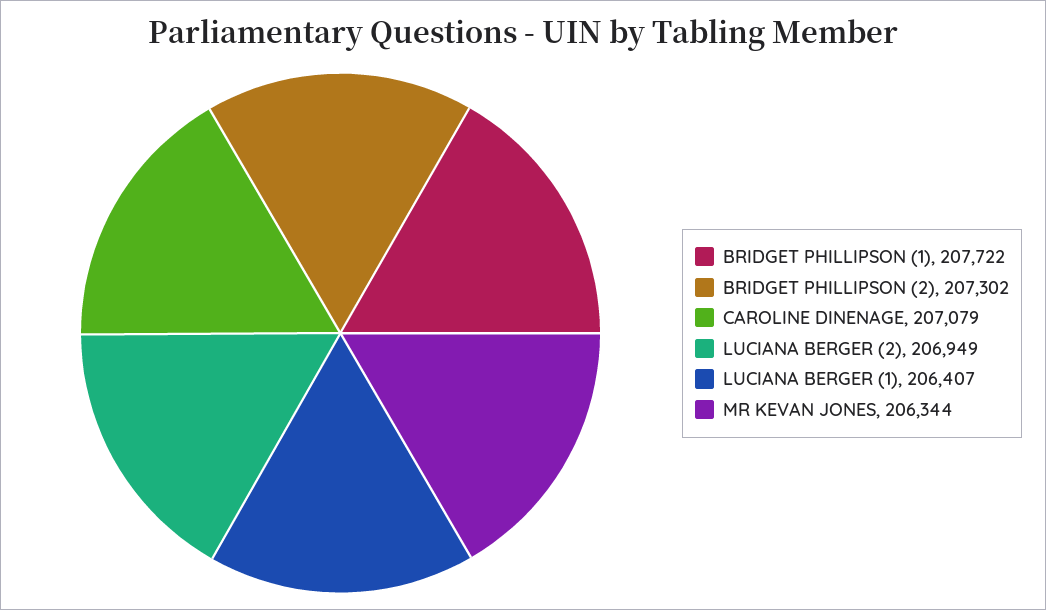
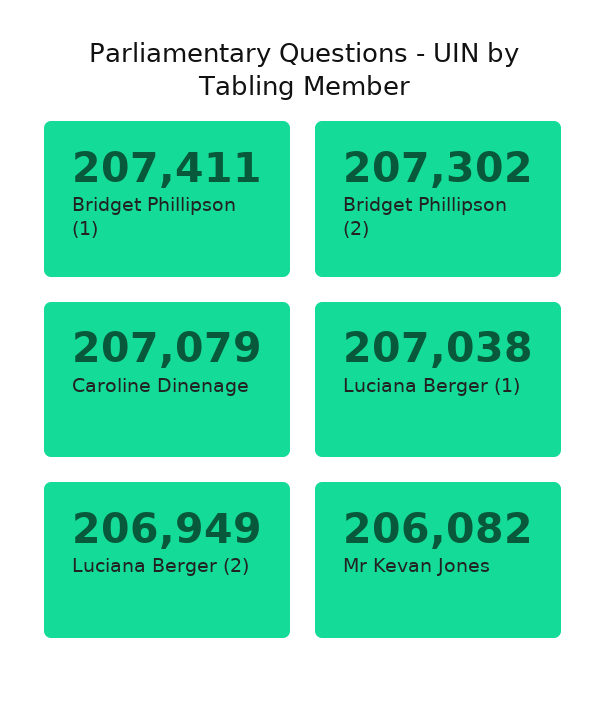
BRIDGET PHILLIPSON (1): 207722 -> 207411
LUCIANA BERGER (1): 206407 -> 207038
MR KEVAN JONES: 206344 -> 206082

